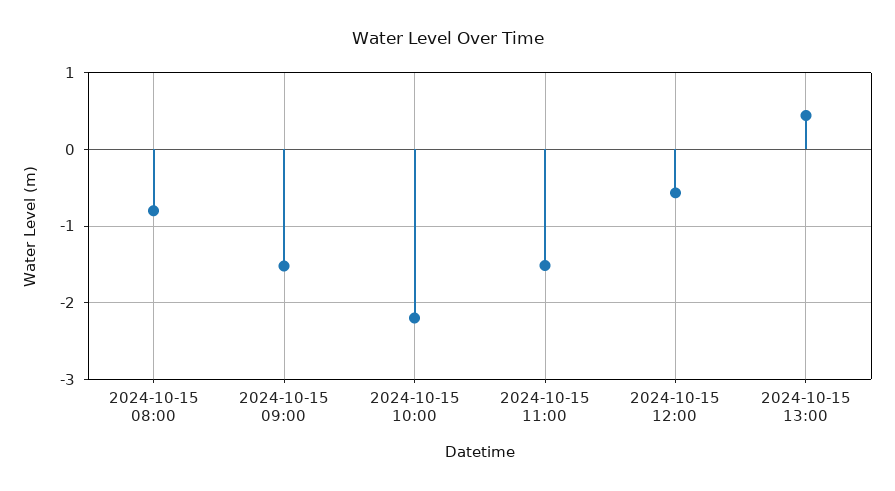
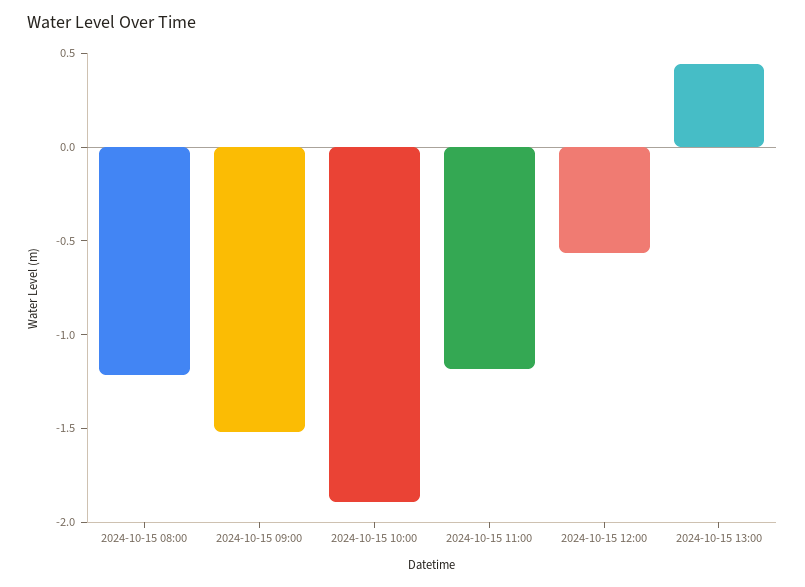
2024-10-15 08:00: -0.8 -> -1.2
2024-10-15 10:00: -2.2 -> -1.9
2024-10-15 11:00: -1.5 -> -1.2

